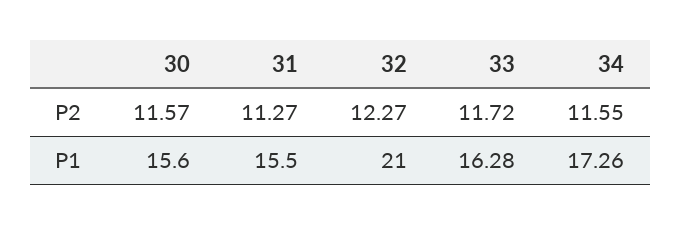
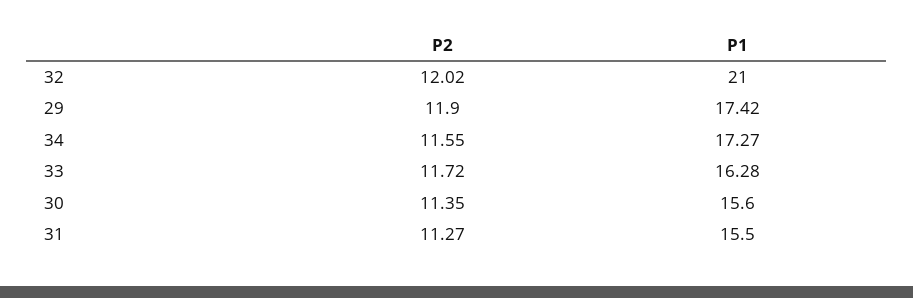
30, P2: 11.57 -> 11.35
32, P2: 12.27 -> 12.02
34, P1: 17.26 -> 17.27
29, P2: none -> 11.9
29, P1: none -> 17.42

